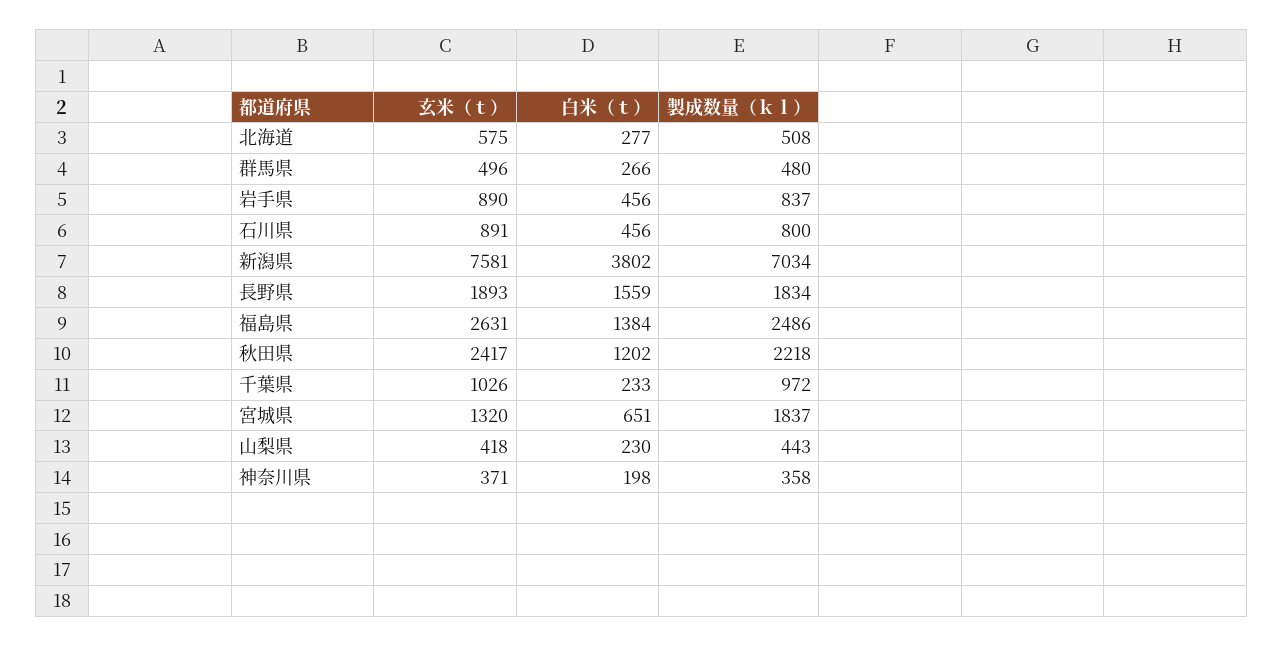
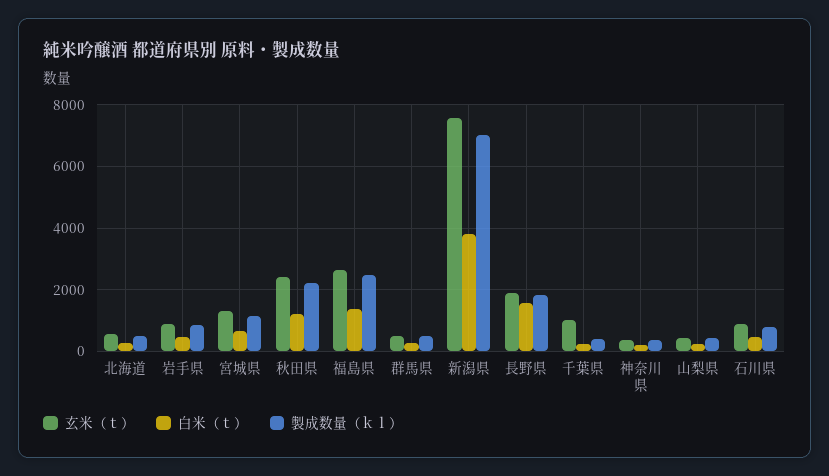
製成数量（ｋｌ）, 千葉県: 972 -> 400
製成数量（ｋｌ）, 宮城県: 1837 -> 1200

